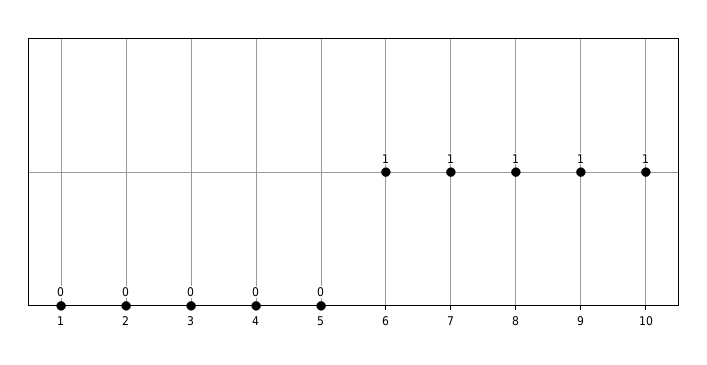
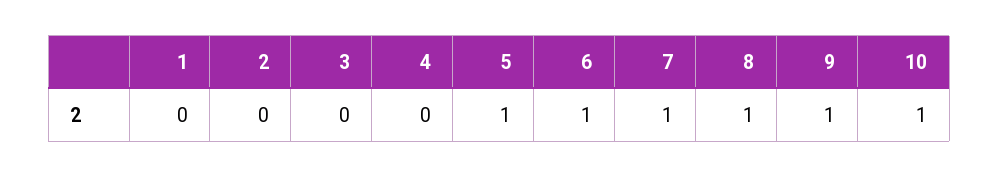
5: 0 -> 1

